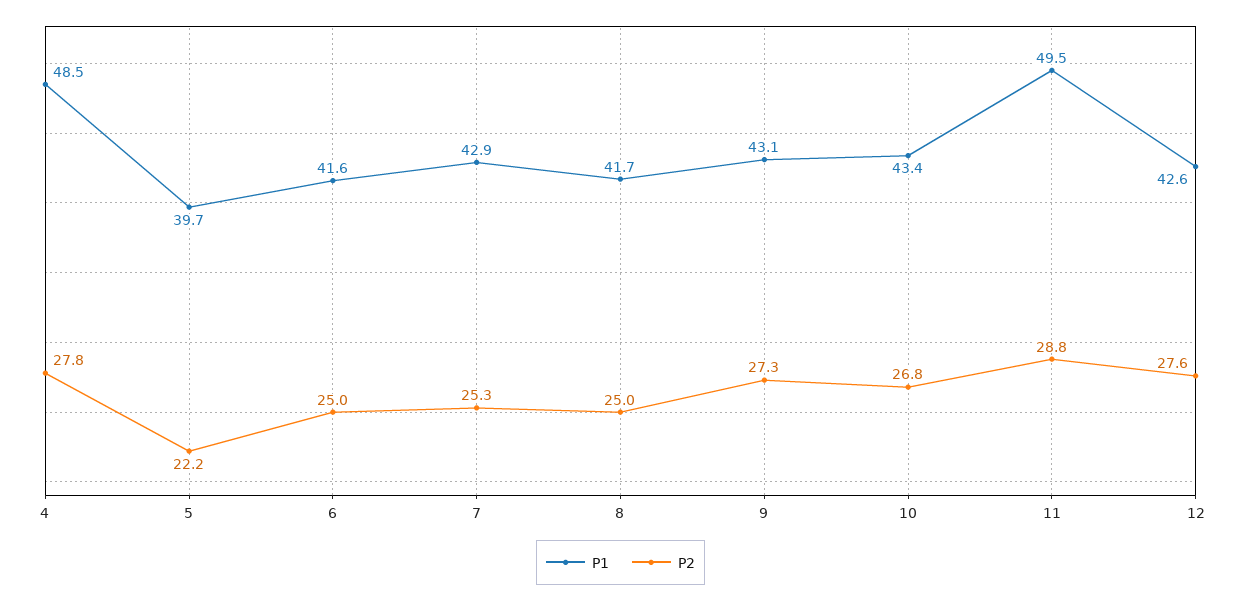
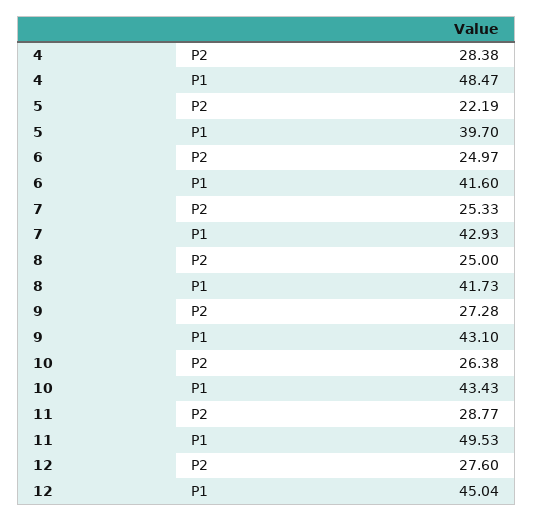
P2, 4: 27.8 -> 28.38
P2, 10: 26.8 -> 26.38
P1, 12: 42.6 -> 45.04

